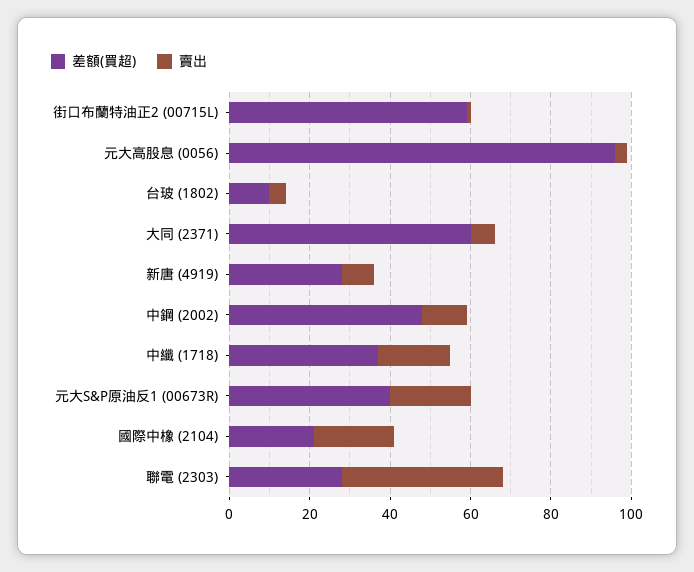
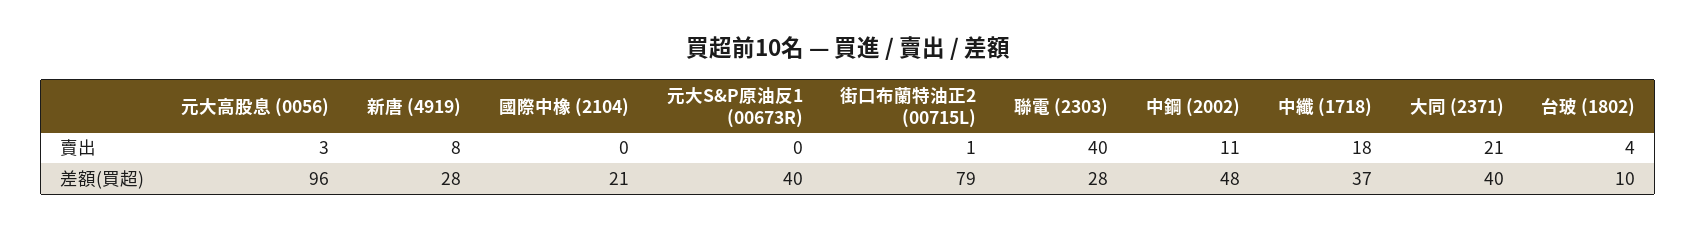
差額(買超), 街口布蘭特油正2 (00715L): 60 -> 79
差額(買超), 大同 (2371): 60 -> 40
賣出, 大同 (2371): 5 -> 21
賣出, 元大S&P原油反1 (00673R): 20 -> 0
賣出, 國際中橡 (2104): 20 -> 0

